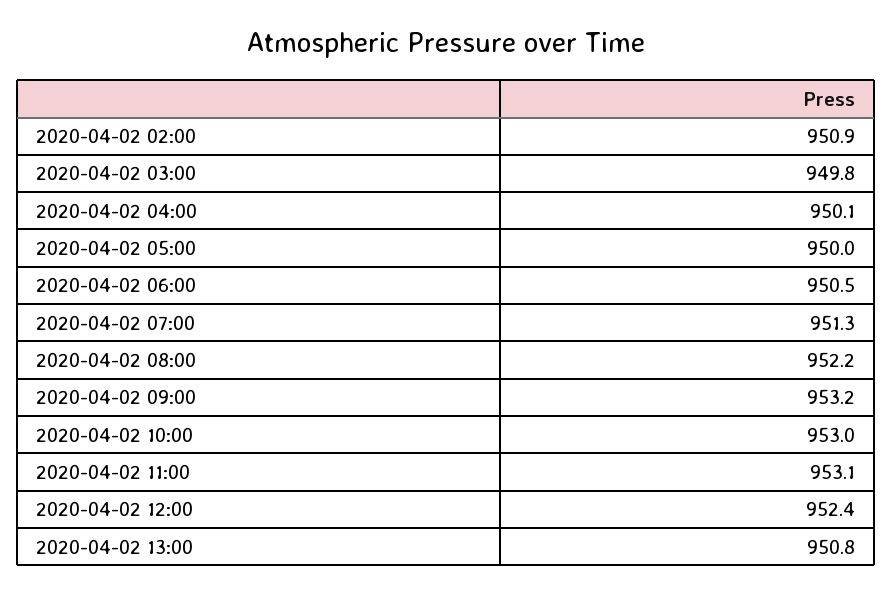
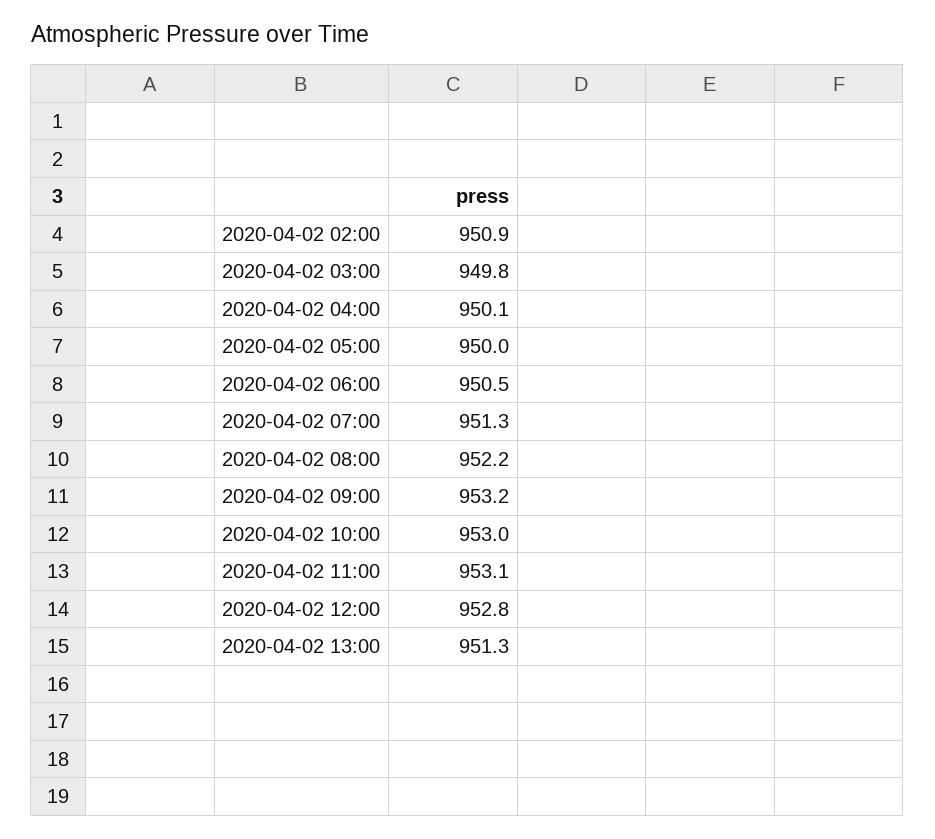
2020-04-02 12:00: 952.4 -> 952.8
2020-04-02 13:00: 950.8 -> 951.3

